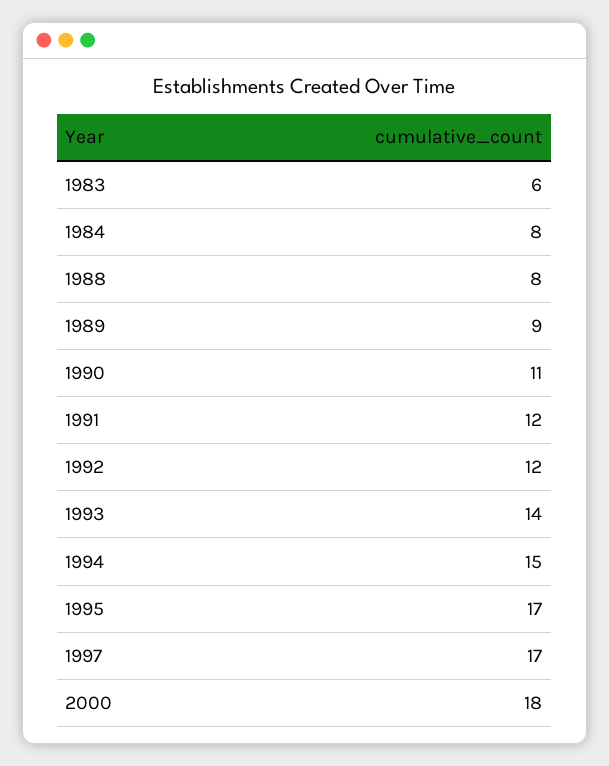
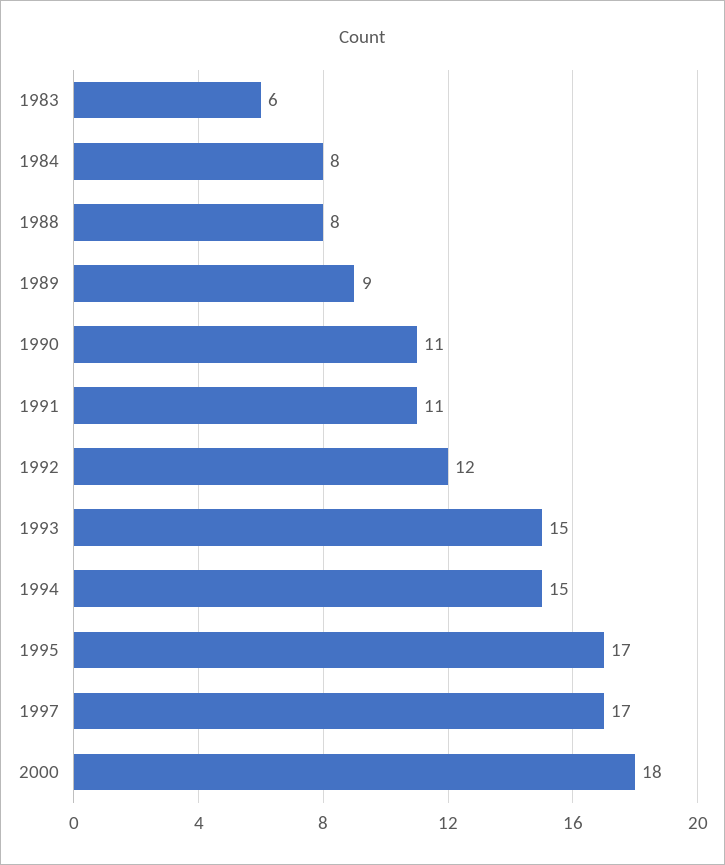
1991: 12 -> 11
1993: 14 -> 15

